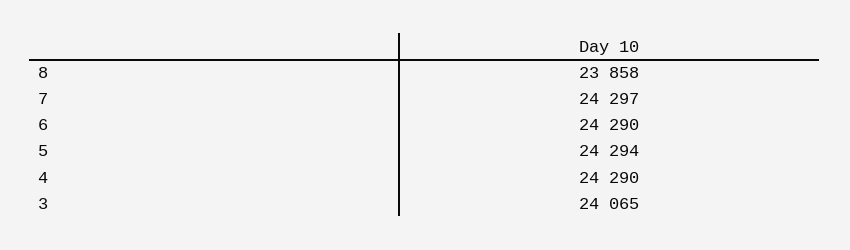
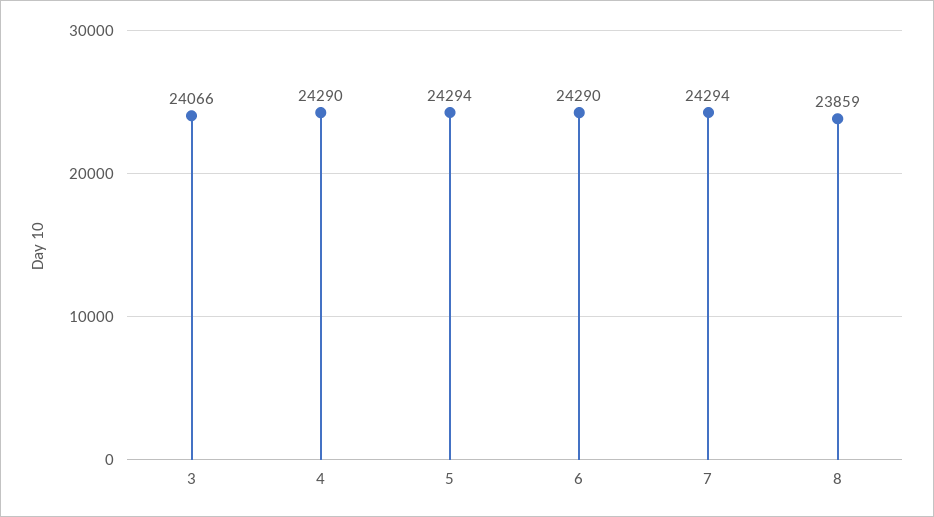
8: 23858 -> 23859
7: 24297 -> 24294
3: 24065 -> 24066

